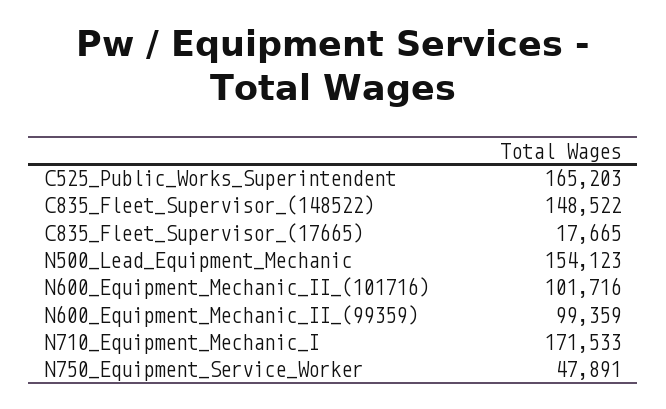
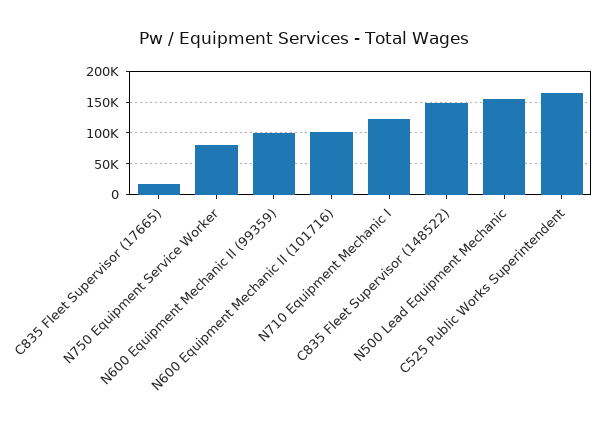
N710_Equipment_Mechanic_I: 171533 -> 120000
N750_Equipment_Service_Worker: 47891 -> 80000

